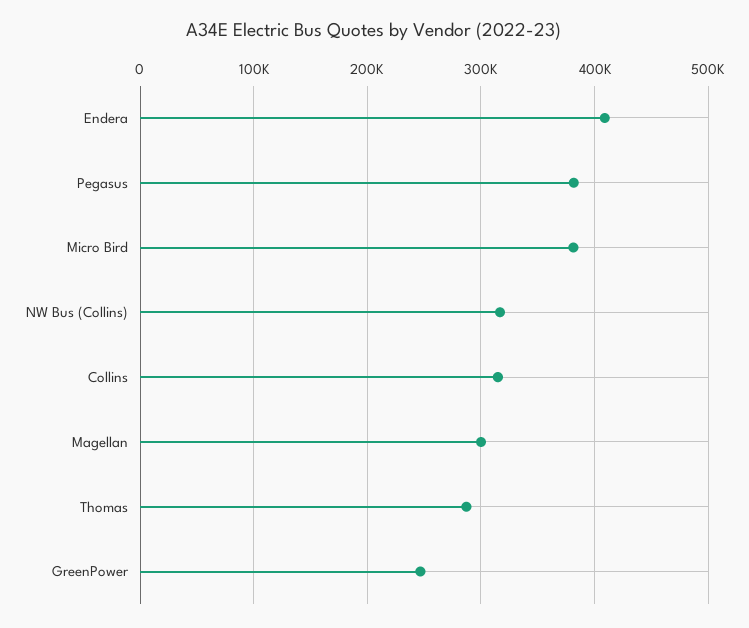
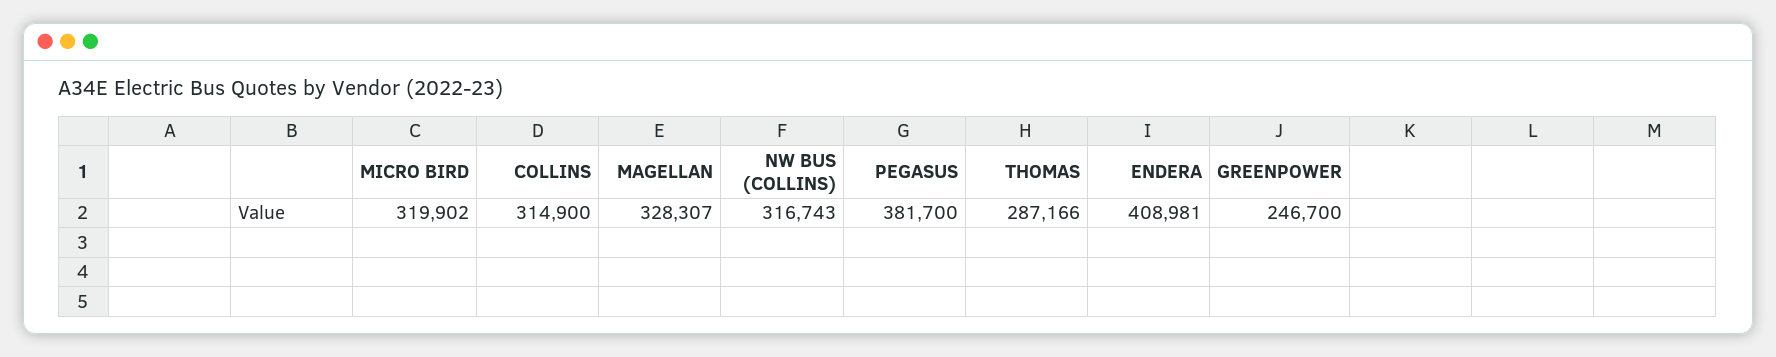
Micro Bird: 380000 -> 319902
Magellan: 300000 -> 328307

